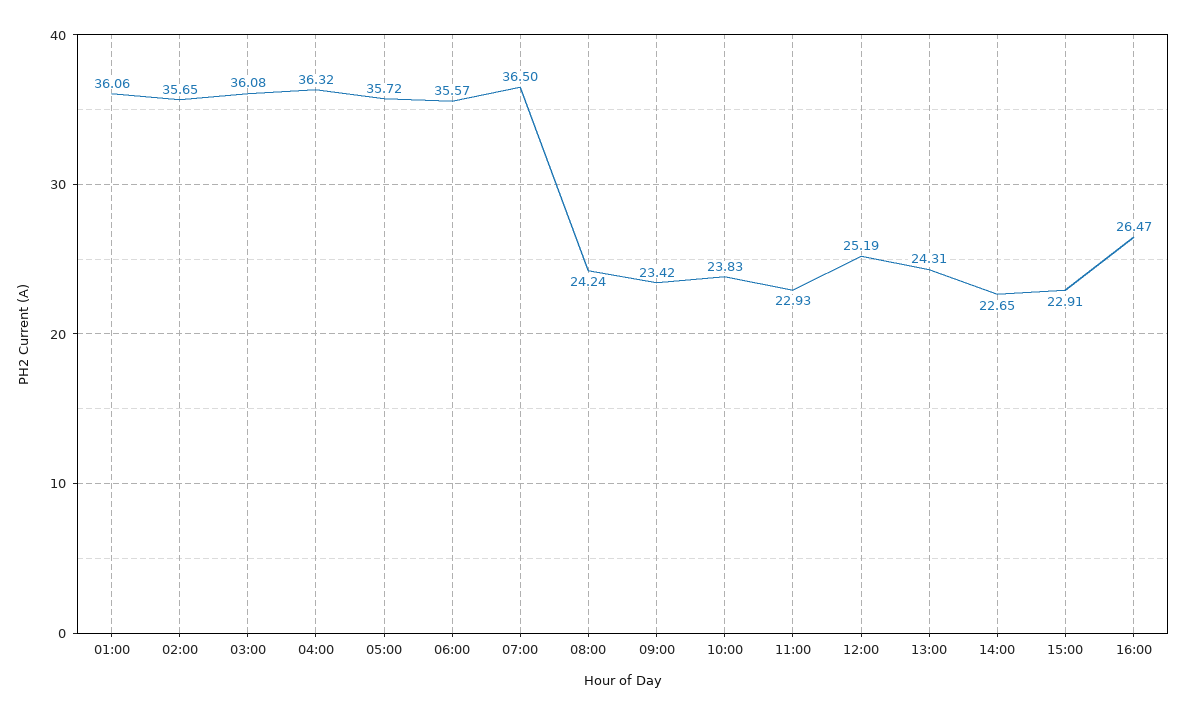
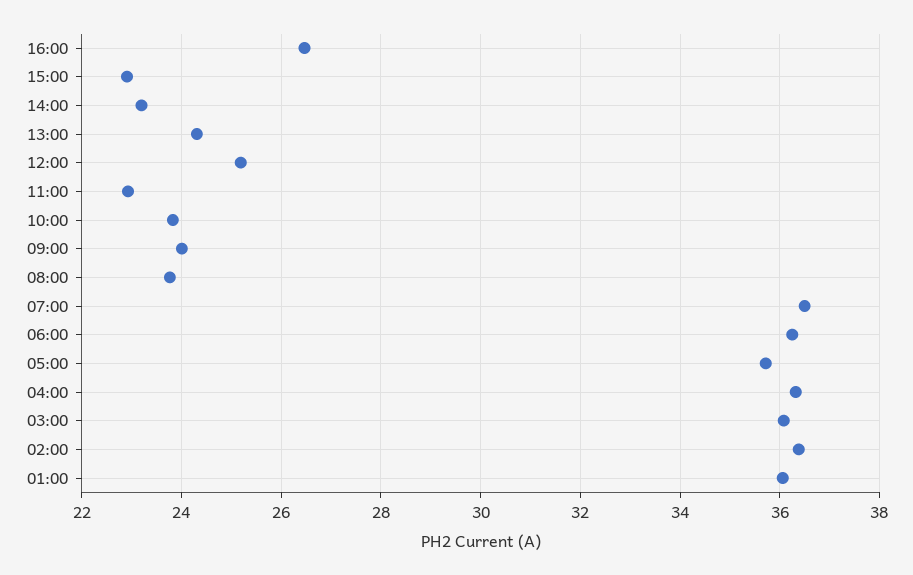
02:00: 35.65 -> 36.4
06:00: 35.57 -> 36.2
08:00: 24.24 -> 23.8
09:00: 23.42 -> 24
14:00: 22.65 -> 23.2

